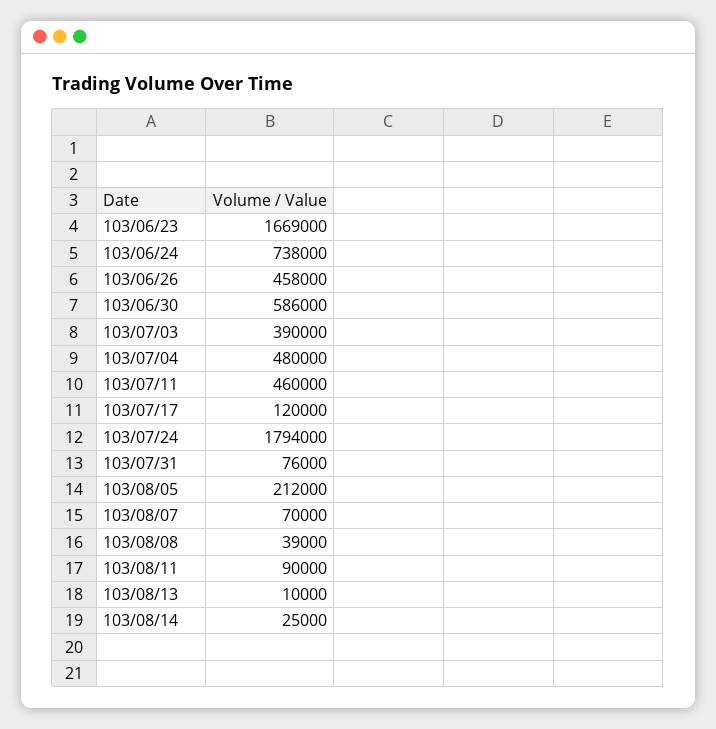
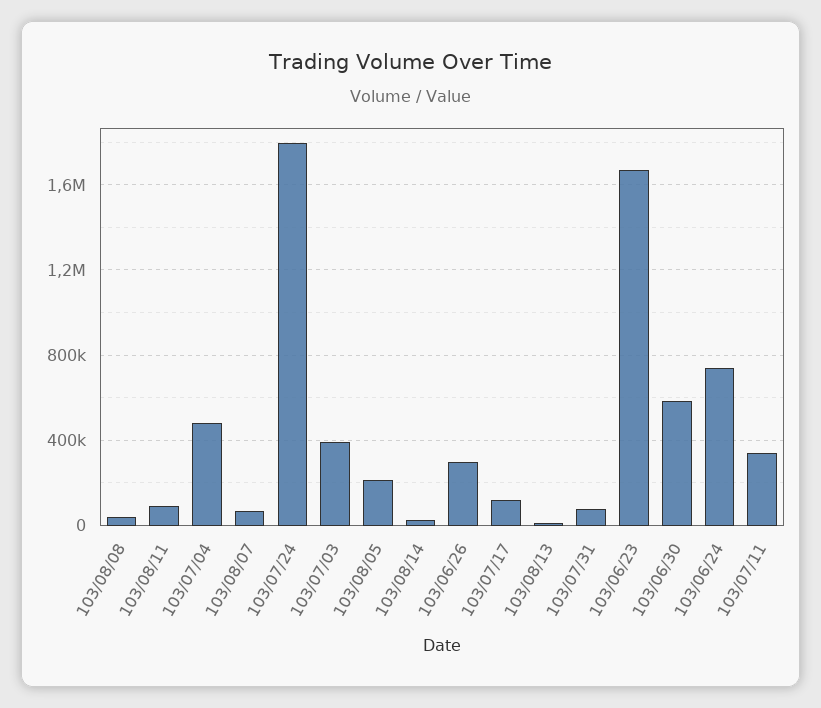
103/06/26: 458000 -> 300000
103/07/11: 460000 -> 350000

